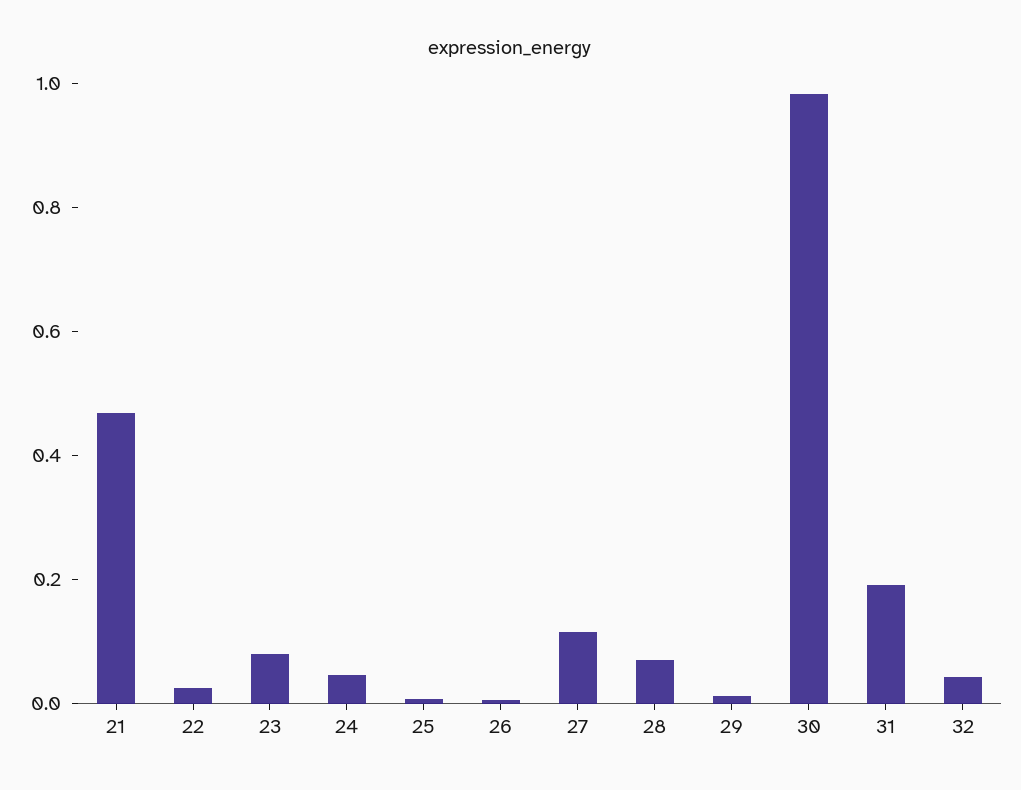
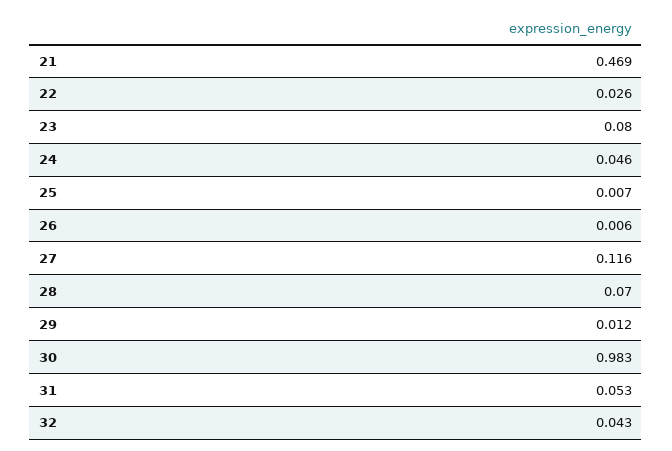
31: 0.2 -> 0.053

